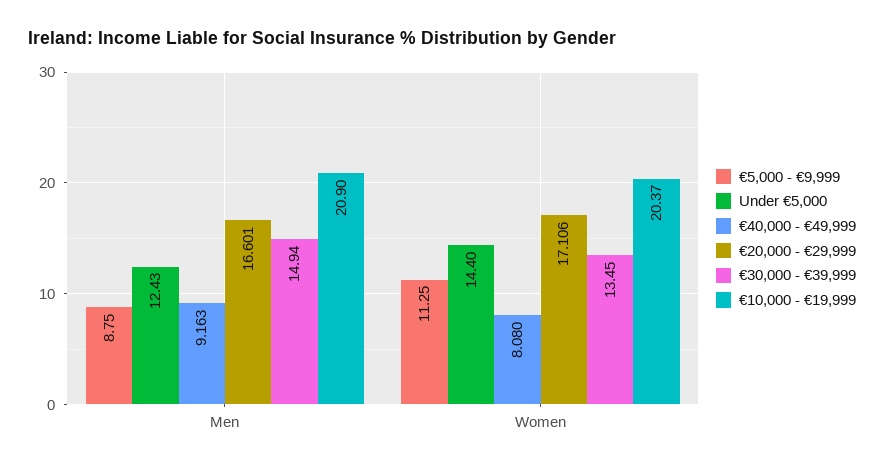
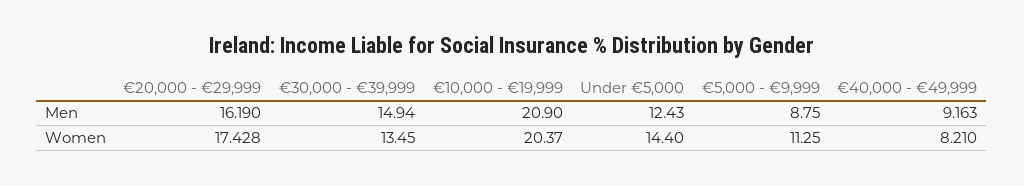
€20,000 - €29,999, Men: 16.601 -> 16.19
€40,000 - €49,999, Women: 8.08 -> 8.21
€20,000 - €29,999, Women: 17.106 -> 17.428

